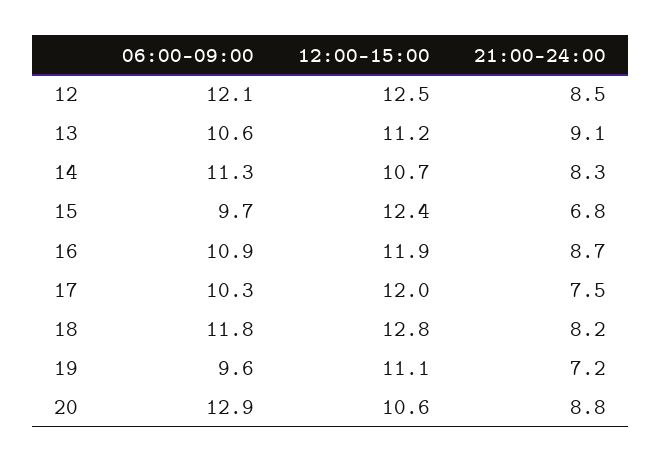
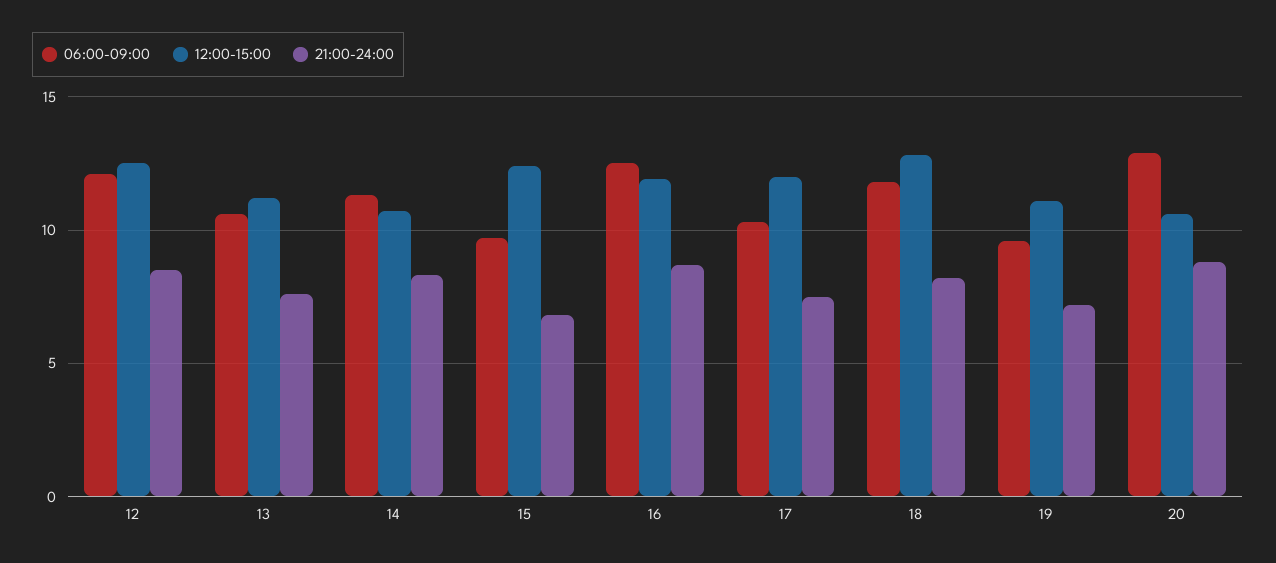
21:00-24:00, 13: 9.1 -> 7.5
06:00-09:00, 16: 10.9 -> 12.5

